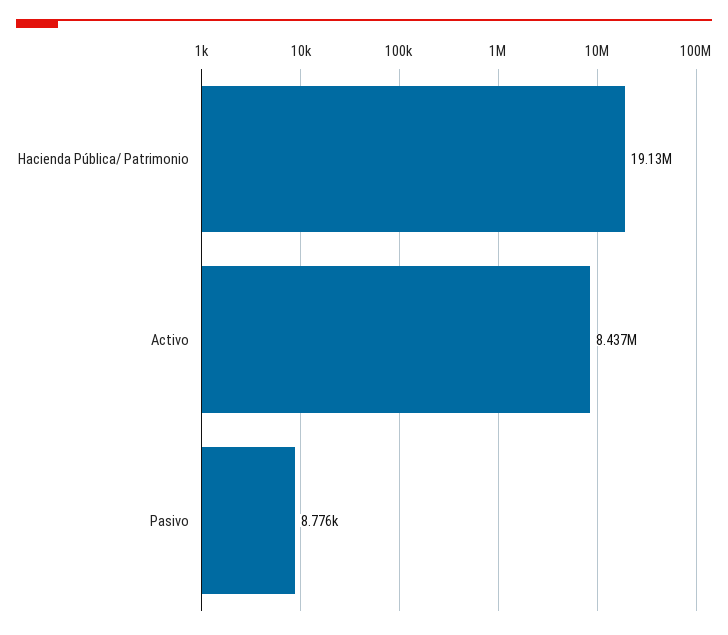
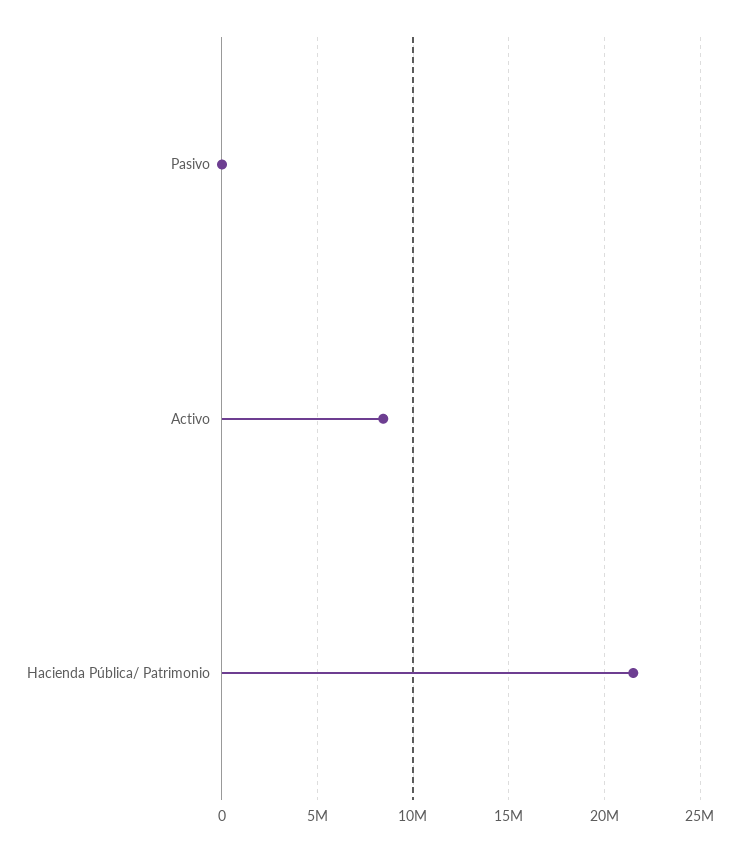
Hacienda Pública/ Patrimonio: 19130000 -> 21500000

